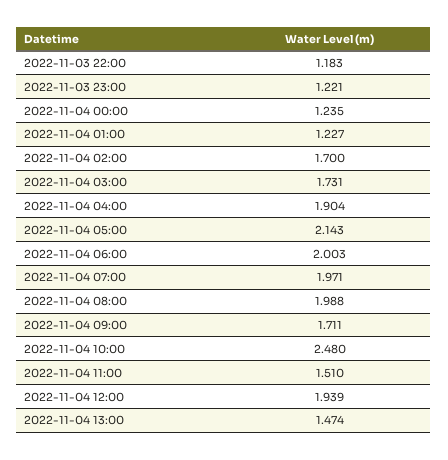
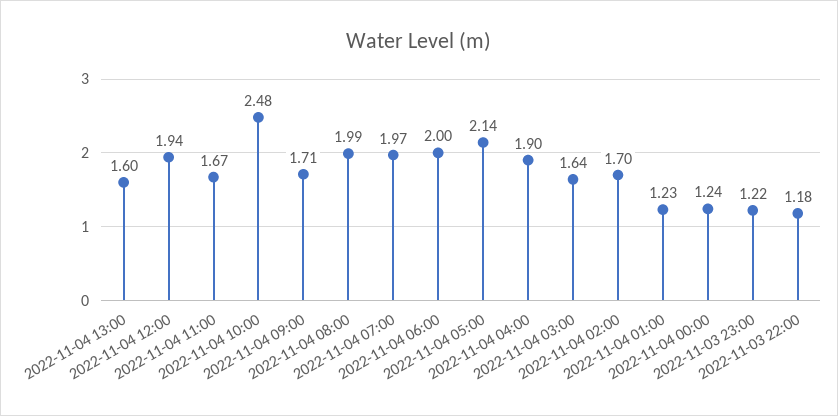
2022-11-04 03:00: 1.731 -> 1.64
2022-11-04 11:00: 1.51 -> 1.67
2022-11-04 13:00: 1.474 -> 1.6

